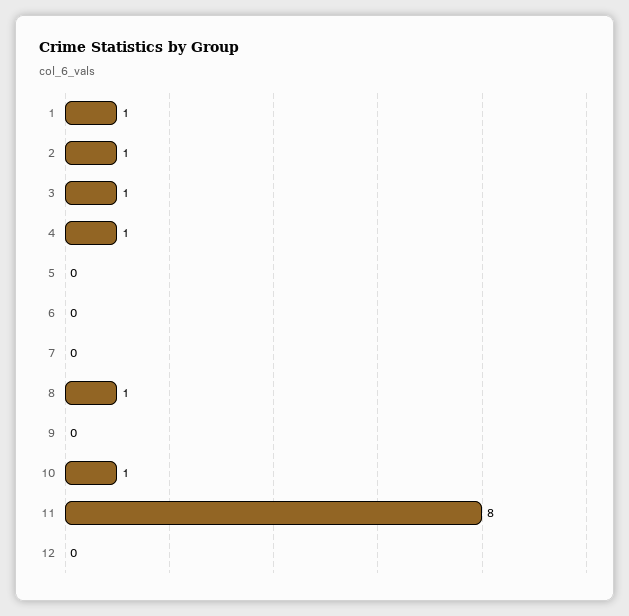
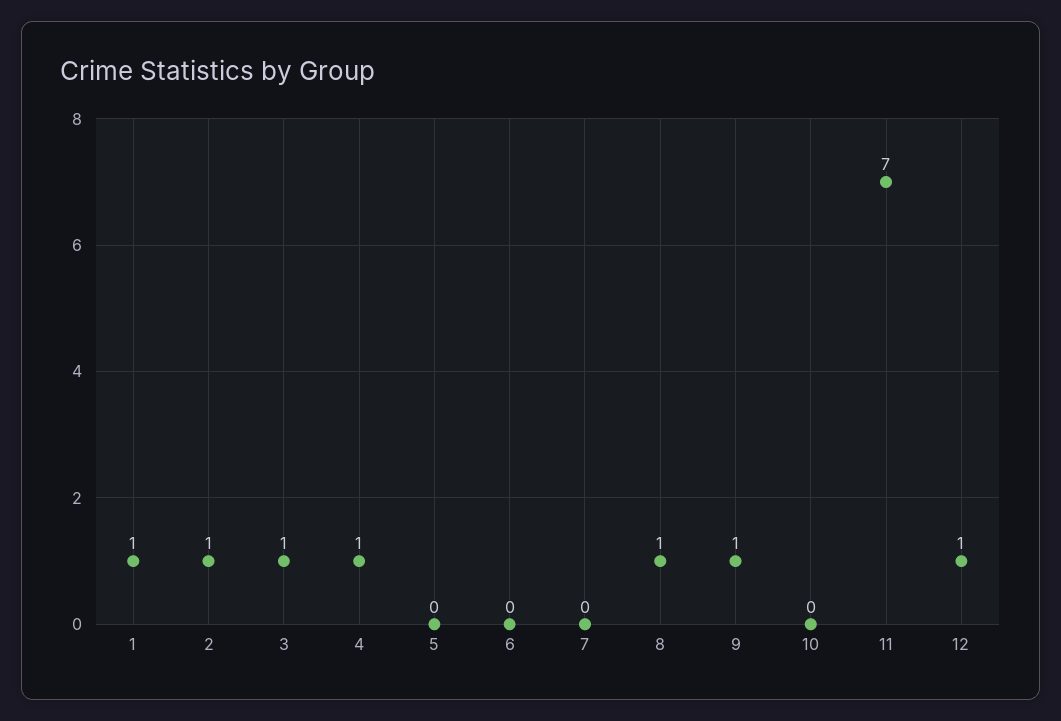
9: 0 -> 1
10: 1 -> 0
11: 8 -> 7
12: 0 -> 1

